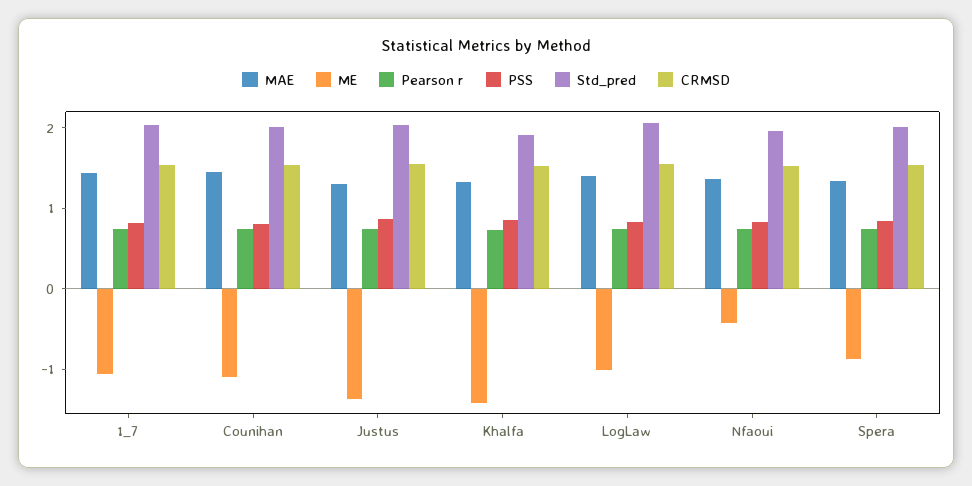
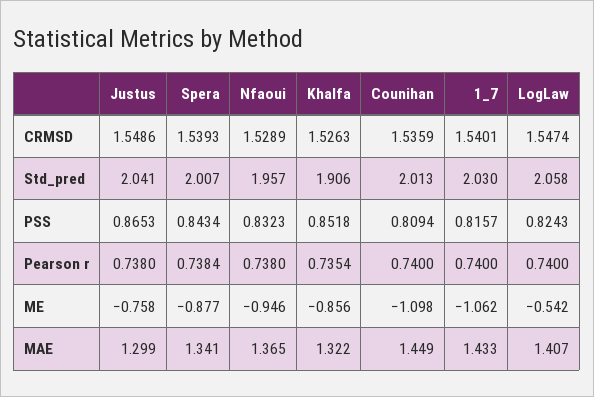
ME, Justus: -1.4 -> -0.758
ME, Khalfa: -1.4 -> -0.856
ME, LogLaw: -1 -> -0.542
ME, Nfaoui: -0.4 -> -0.946

